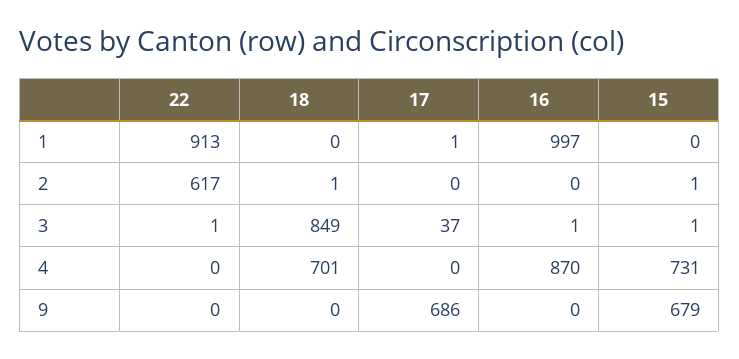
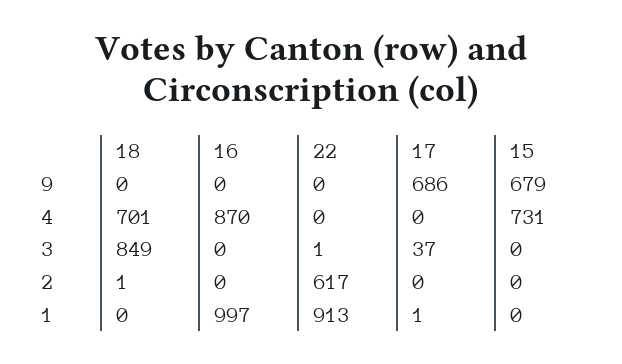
15, 2: 1 -> 0
16, 3: 1 -> 0
15, 3: 1 -> 0

